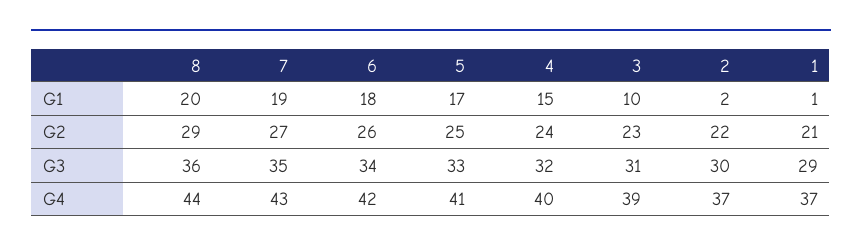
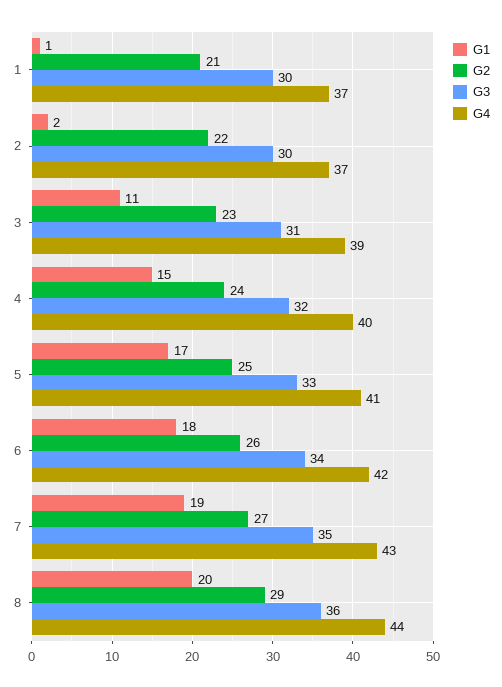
G1, 3: 10 -> 11
G3, 1: 29 -> 30

